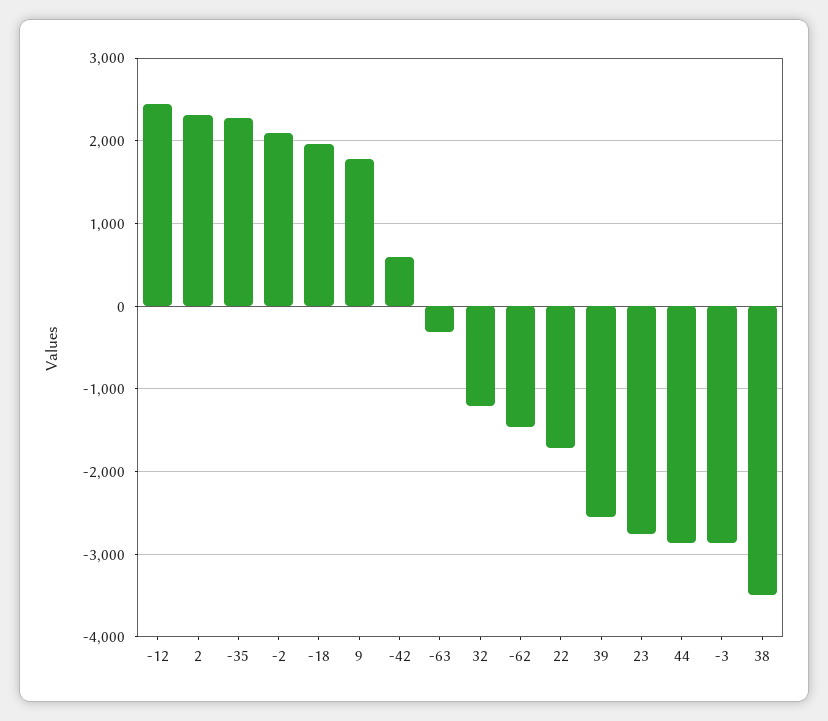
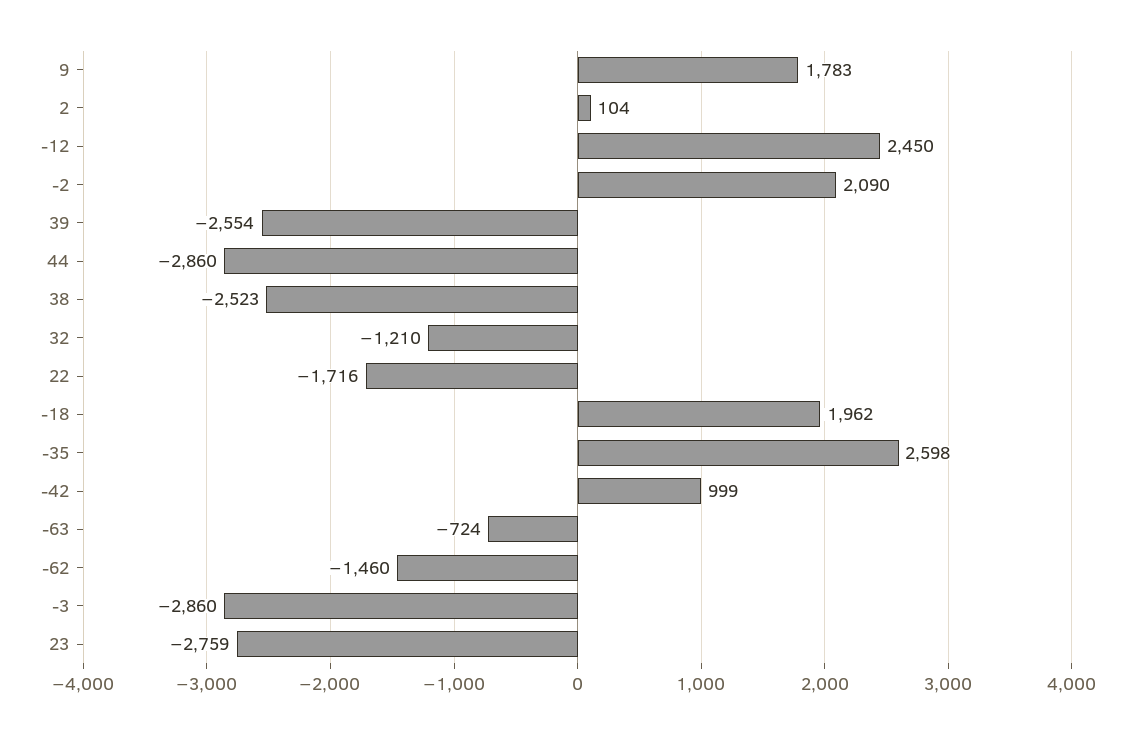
2: 2300 -> 104
-35: 2300 -> 2598
-42: 600 -> 999
-63: -300 -> -724
38: -3500 -> -2523

